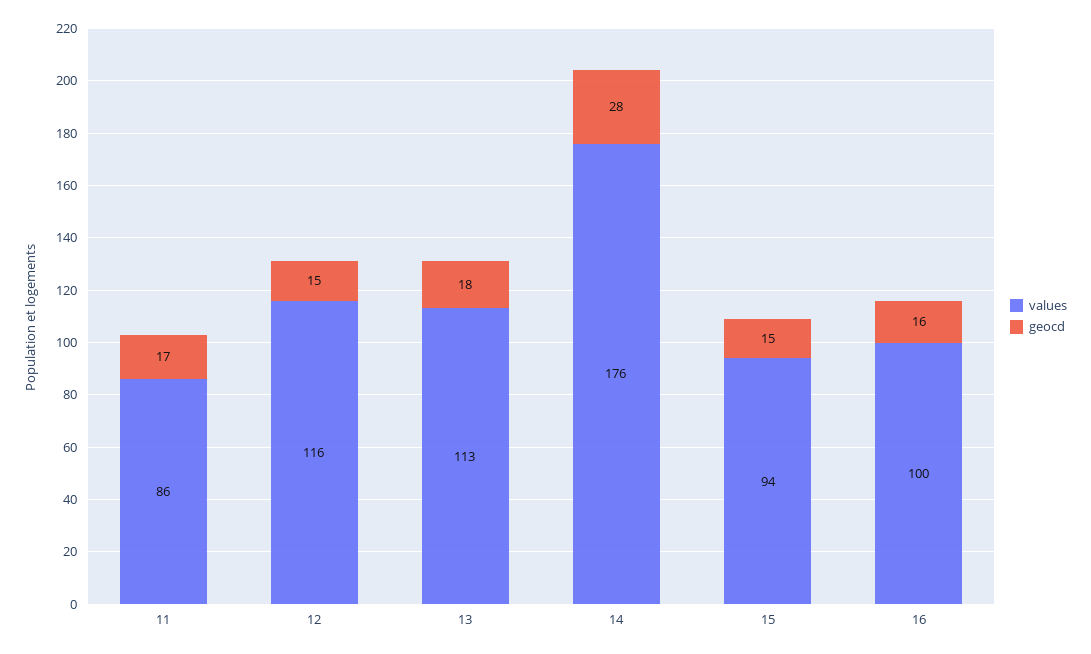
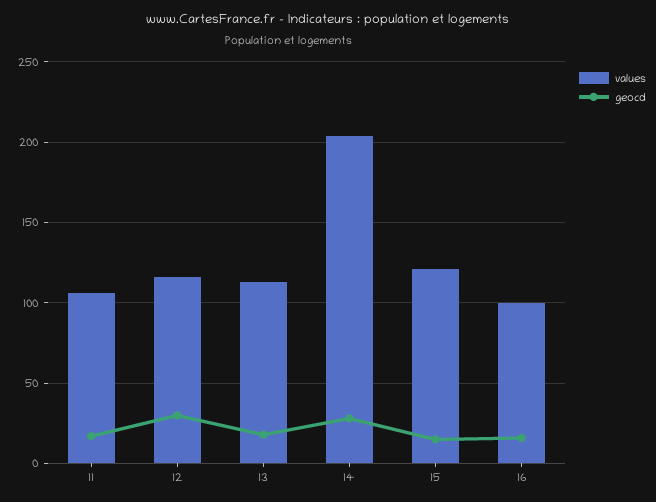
values, 11: 86 -> 105
geocd, 12: 15 -> 30
values, 14: 176 -> 205
values, 15: 94 -> 120

